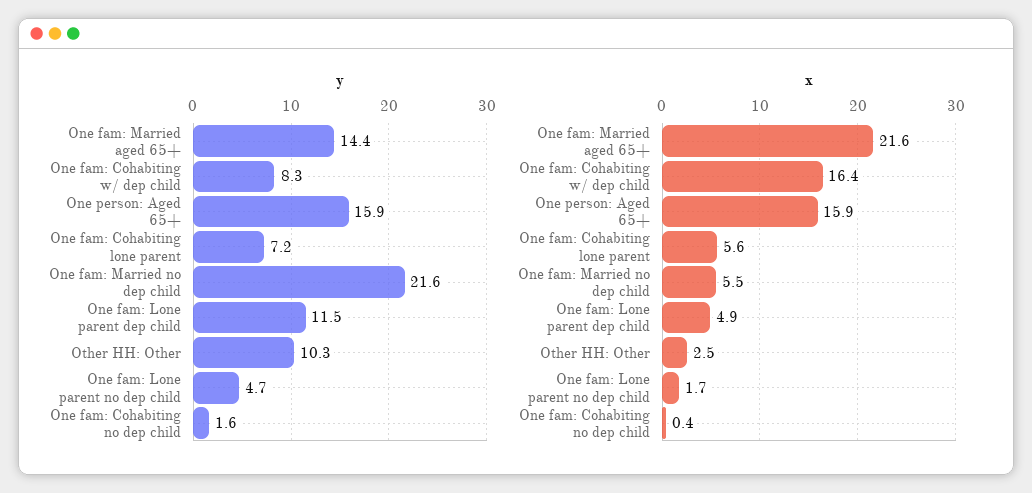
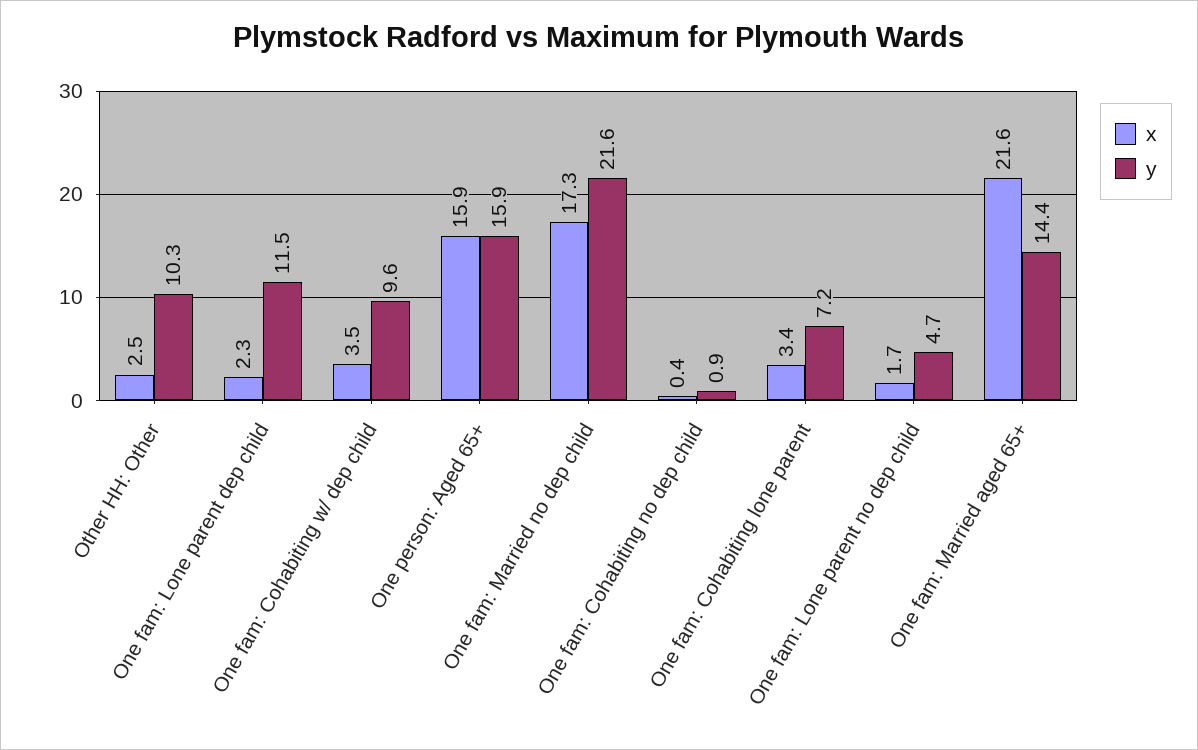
y, One fam: Cohabiting w/ dep child: 8.3 -> 9.6
y, One fam: Cohabiting no dep child: 1.6 -> 0.9
x, One fam: Cohabiting w/ dep child: 16.4 -> 3.5
x, One fam: Cohabiting lone parent: 5.6 -> 3.4
x, One fam: Married no dep child: 5.5 -> 17.3
x, One fam: Lone parent dep child: 4.9 -> 2.3

